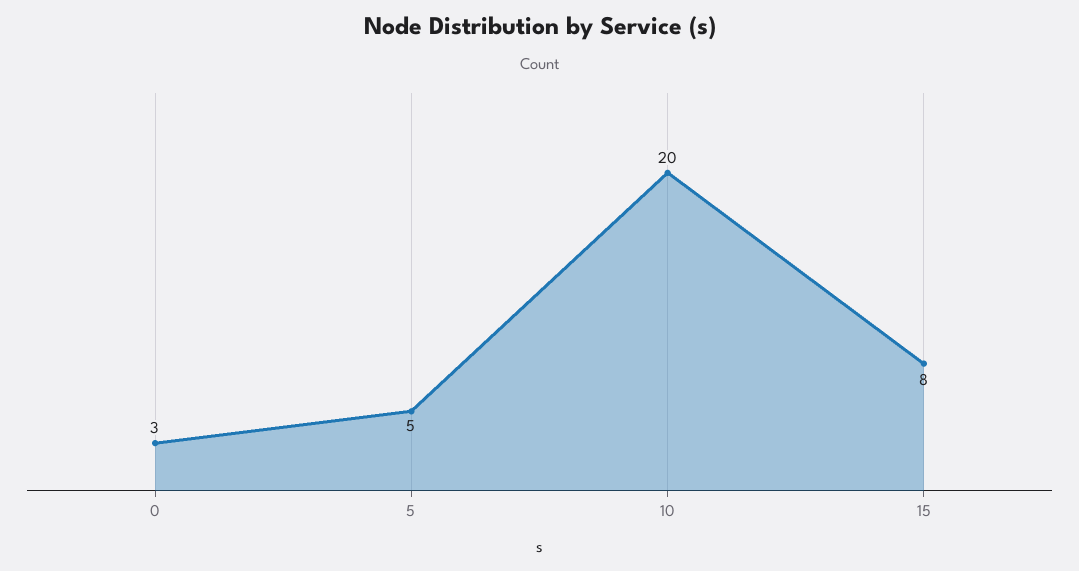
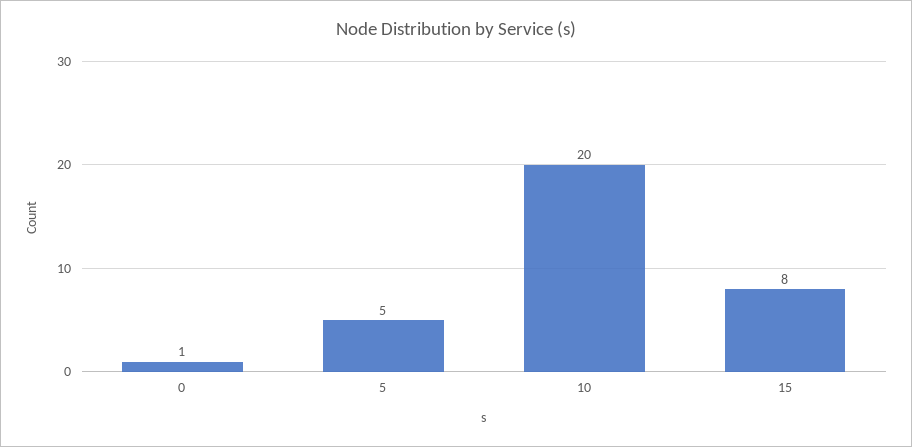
0: 3 -> 1

